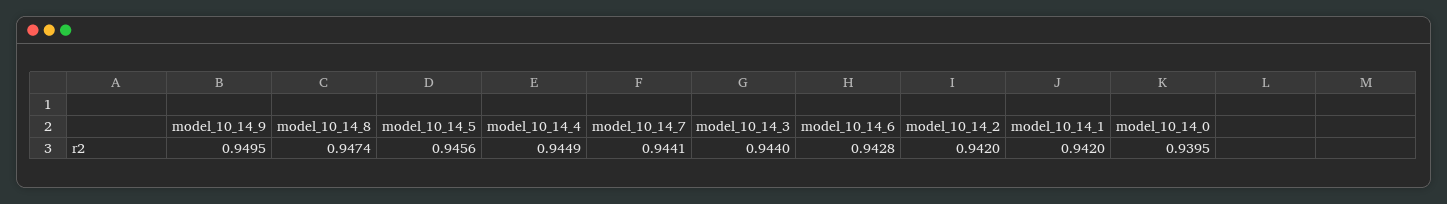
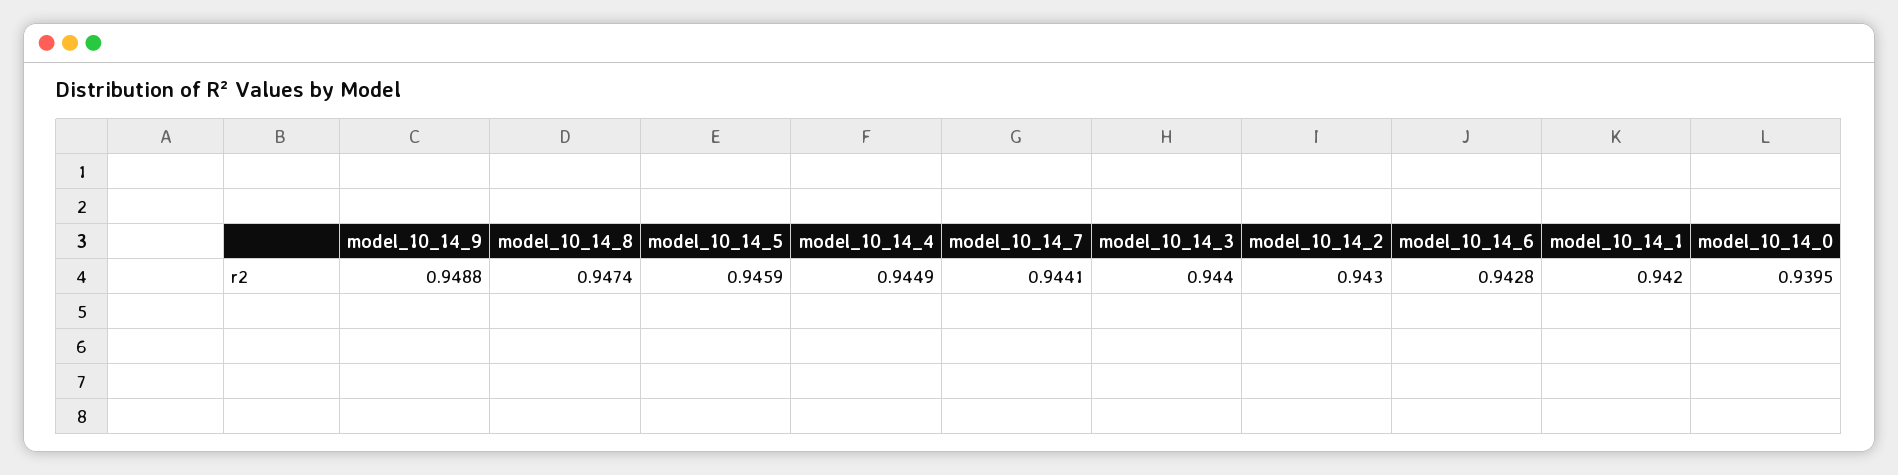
model_10_14_9: 0.9495 -> 0.9488
model_10_14_5: 0.9456 -> 0.9459
model_10_14_2: 0.942 -> 0.943

